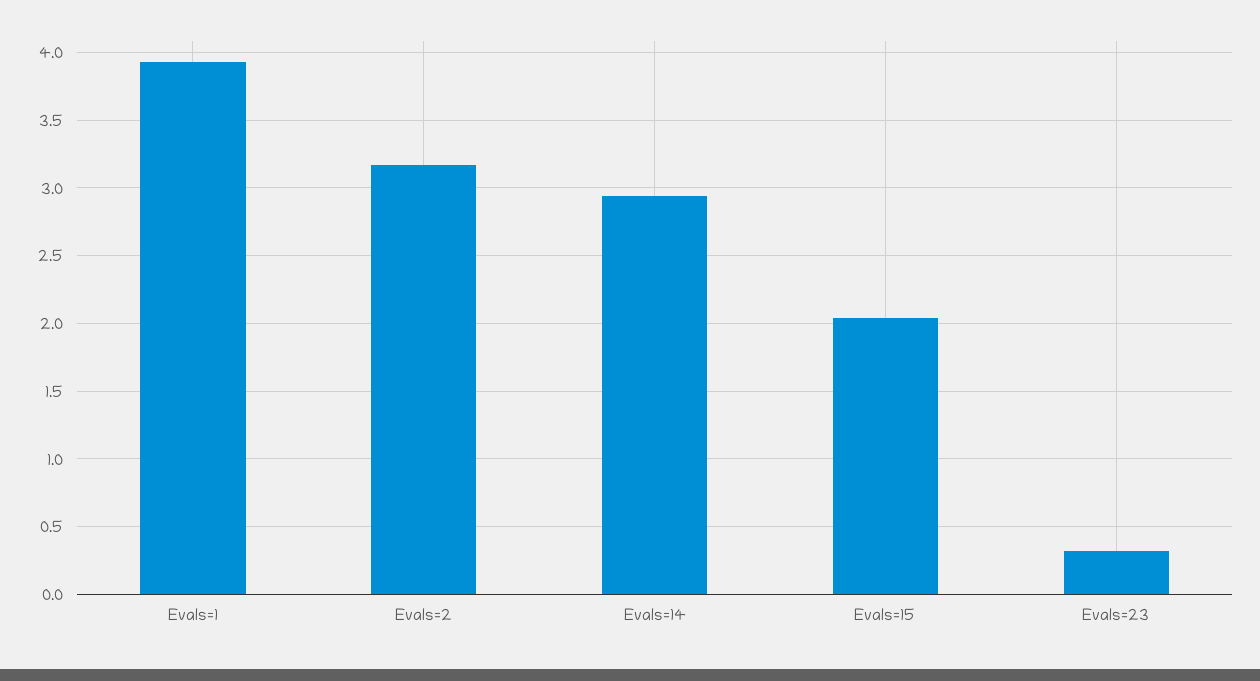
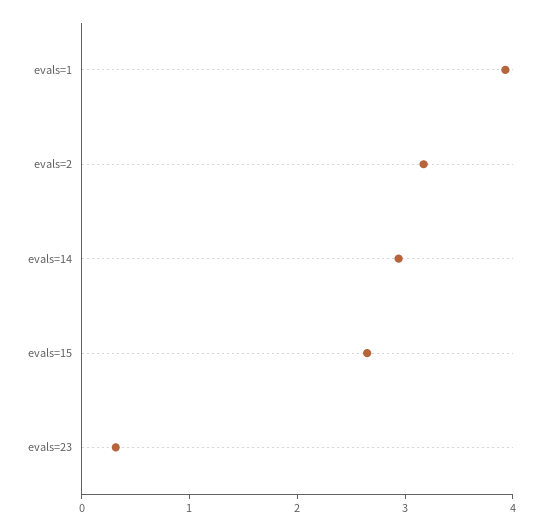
Evals=15: 2.05 -> 2.6

